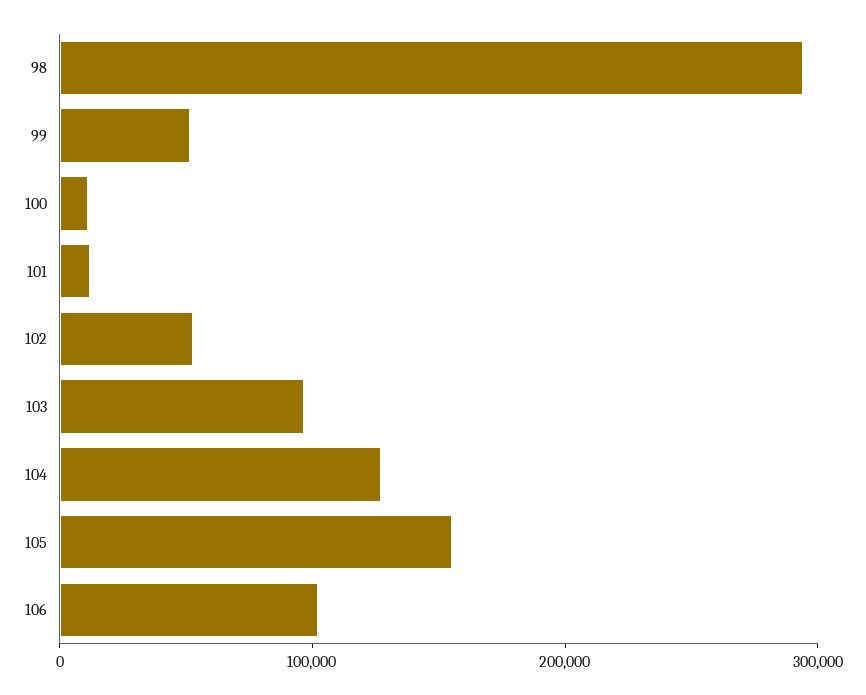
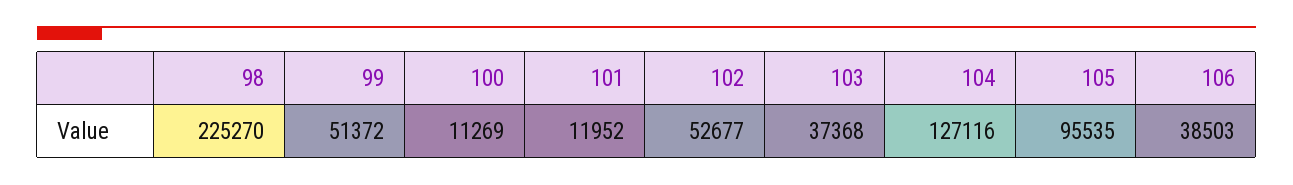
98: 300000 -> 225270
103: 100000 -> 37368
105: 160000 -> 95535
106: 100000 -> 38503

